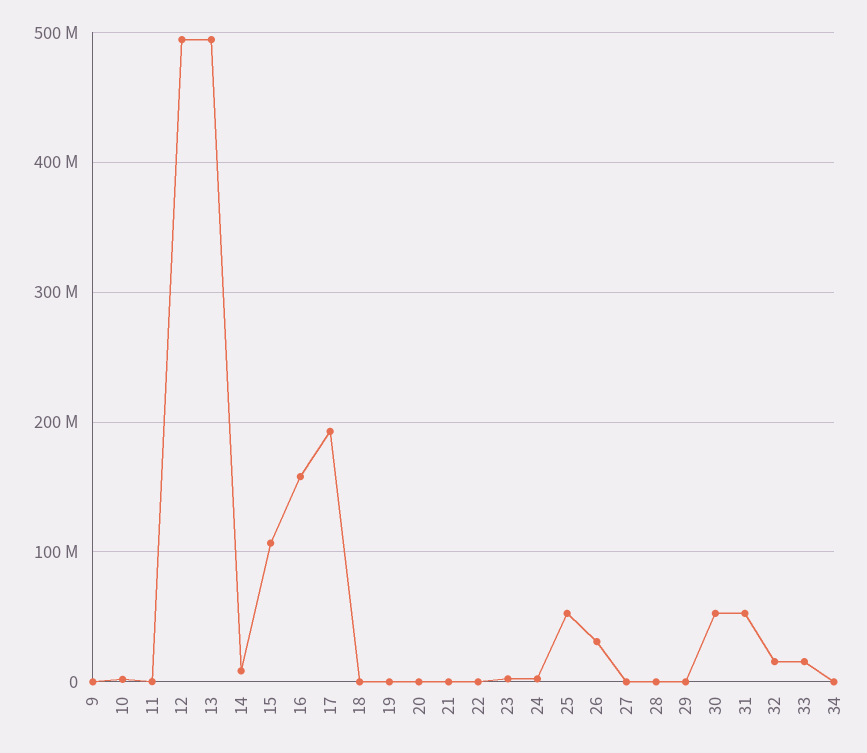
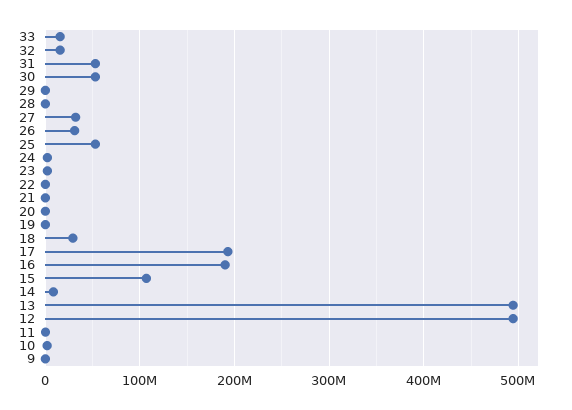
16: 160000000 -> 190000000
18: 0 -> 30000000
27: 0 -> 30000000
34: 0 -> none

